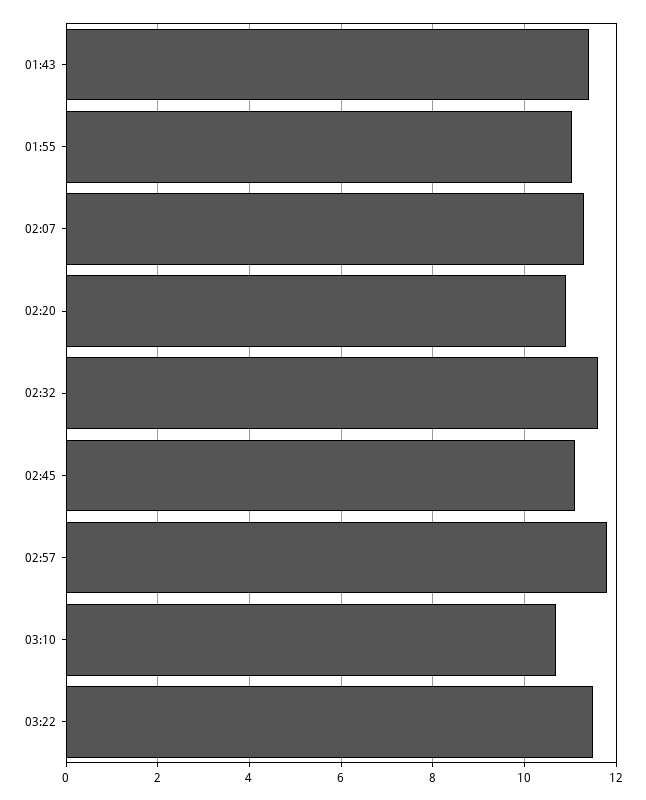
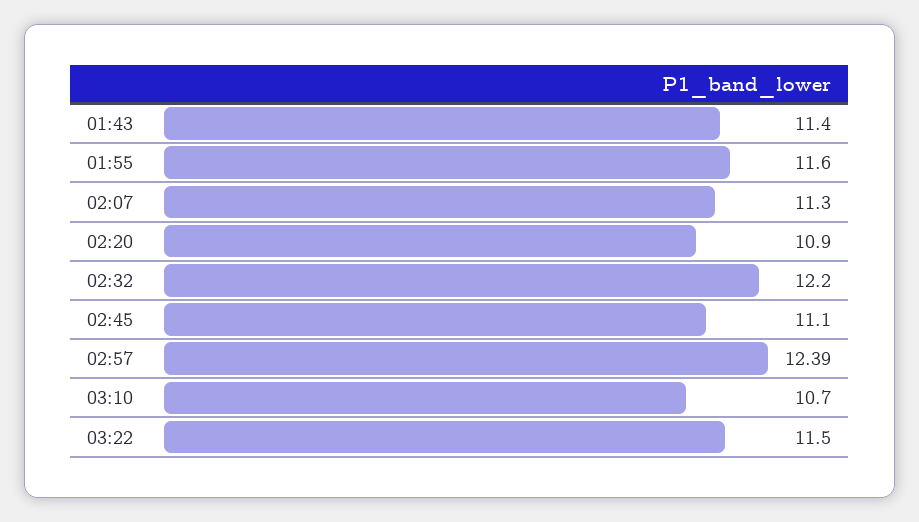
01:55: 11 -> 11.6
02:32: 11.6 -> 12.2
02:57: 11.8 -> 12.39

